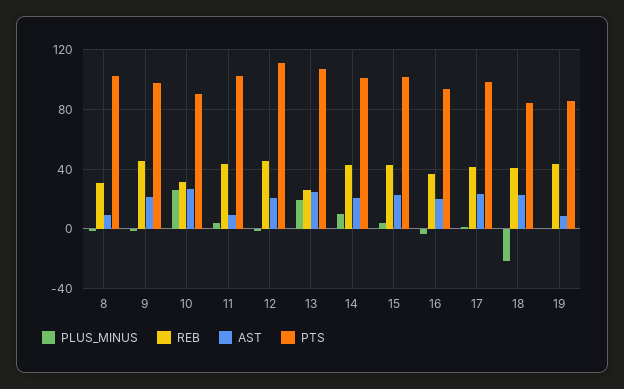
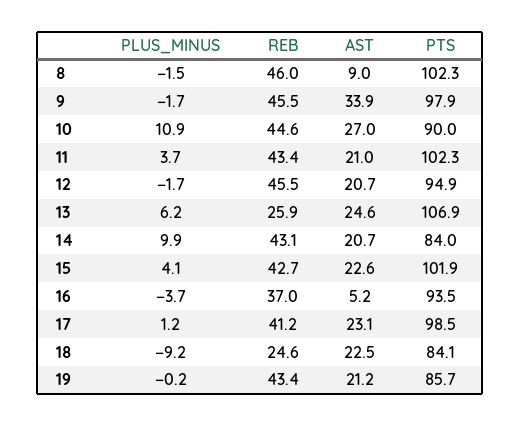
REB, 8: 30 -> 46
AST, 9: 20 -> 33.9
PLUS_MINUS, 10: 25 -> 10.9
REB, 10: 30 -> 44.6
AST, 11: 10 -> 21
PTS, 12: 110 -> 94.9
PLUS_MINUS, 13: 20 -> 6.2
PTS, 14: 100 -> 84
AST, 16: 20 -> 5.2
PLUS_MINUS, 18: -20 -> -9.2
REB, 18: 40 -> 24.6
AST, 19: 10 -> 21.2

